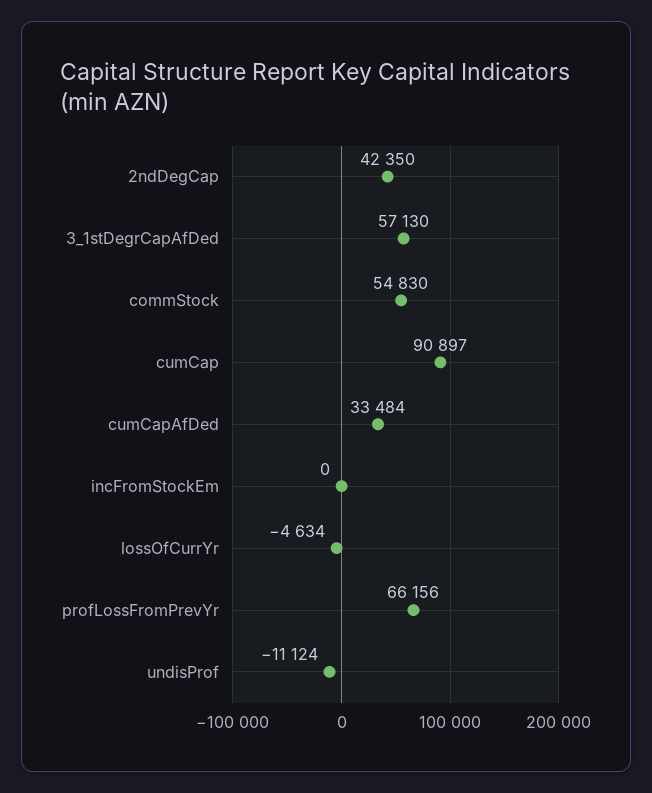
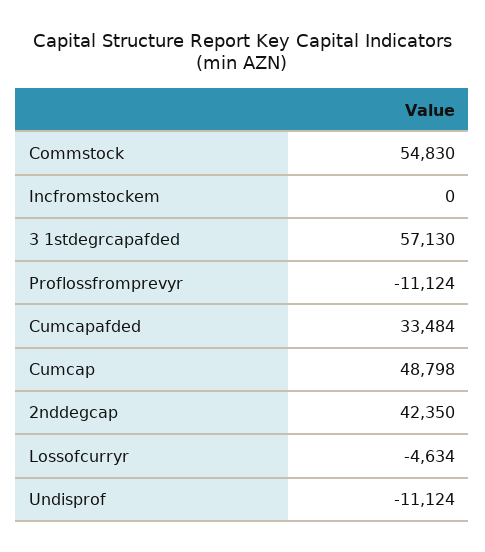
cumCap: 90897 -> 48798
profLossFromPrevYr: 66156 -> -11124

